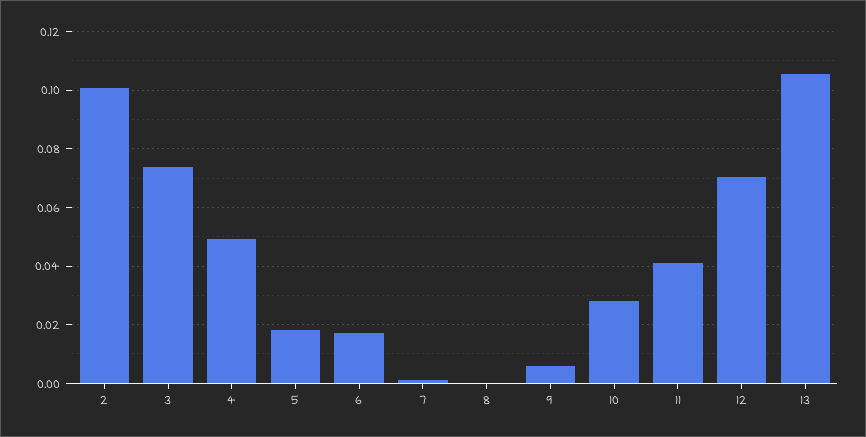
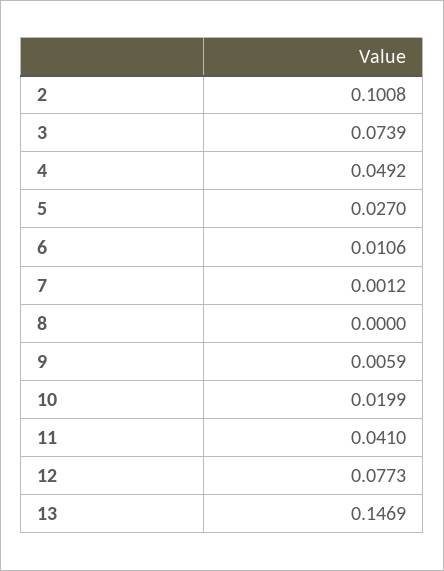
5: 0.0175 -> 0.027
6: 0.0175 -> 0.0106
10: 0.0275 -> 0.0199
12: 0.07 -> 0.0773
13: 0.105 -> 0.1469

